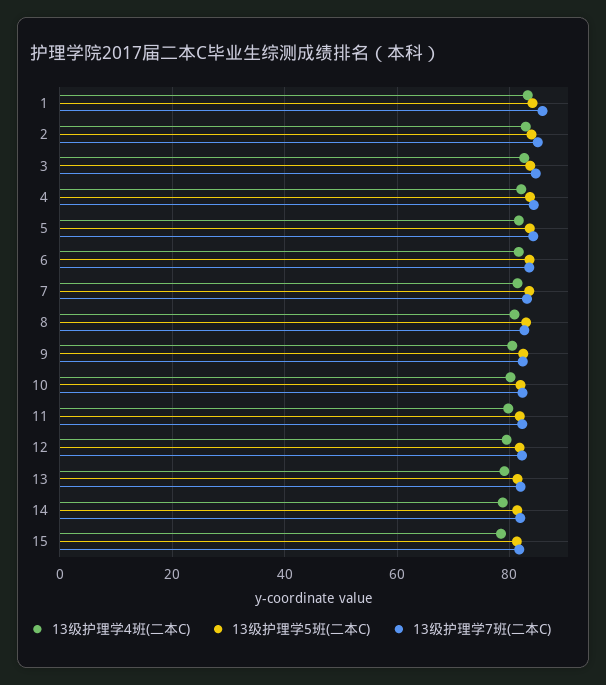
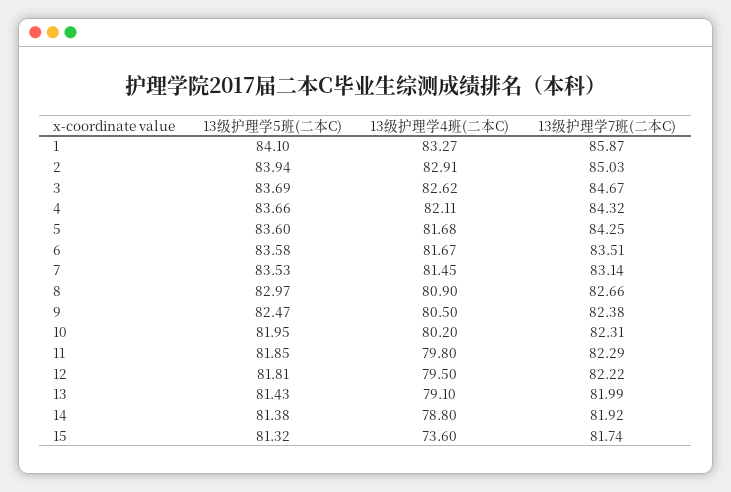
13级护理学4班(二本C), 15: 78 -> 73.6

